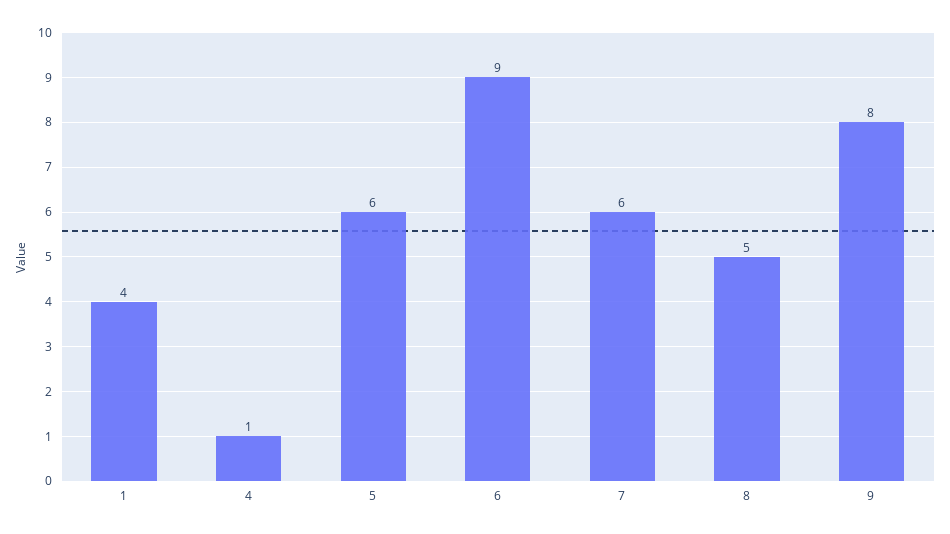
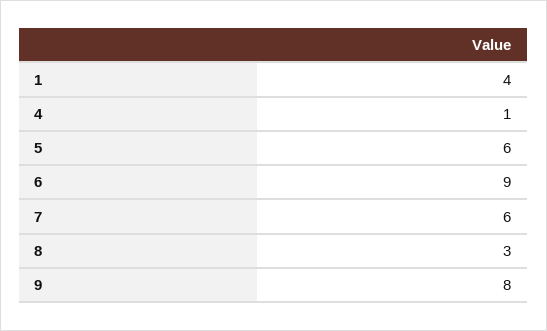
8: 5 -> 3

